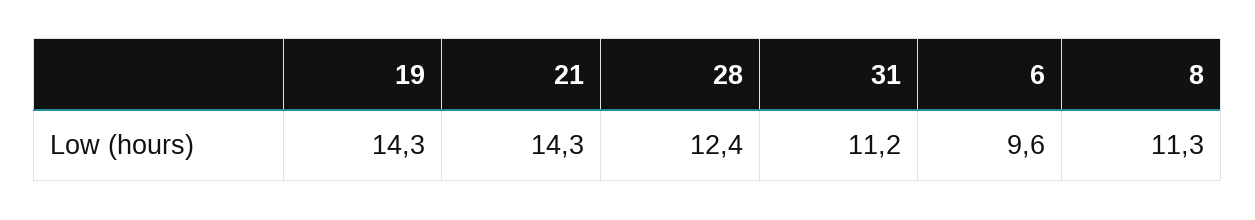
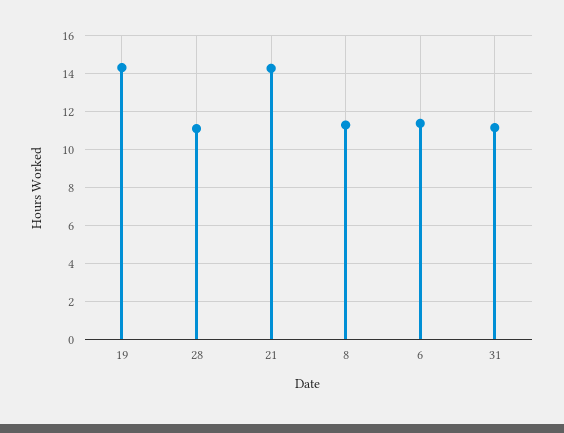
28: 12.4 -> 11
6: 9.6 -> 11.5

